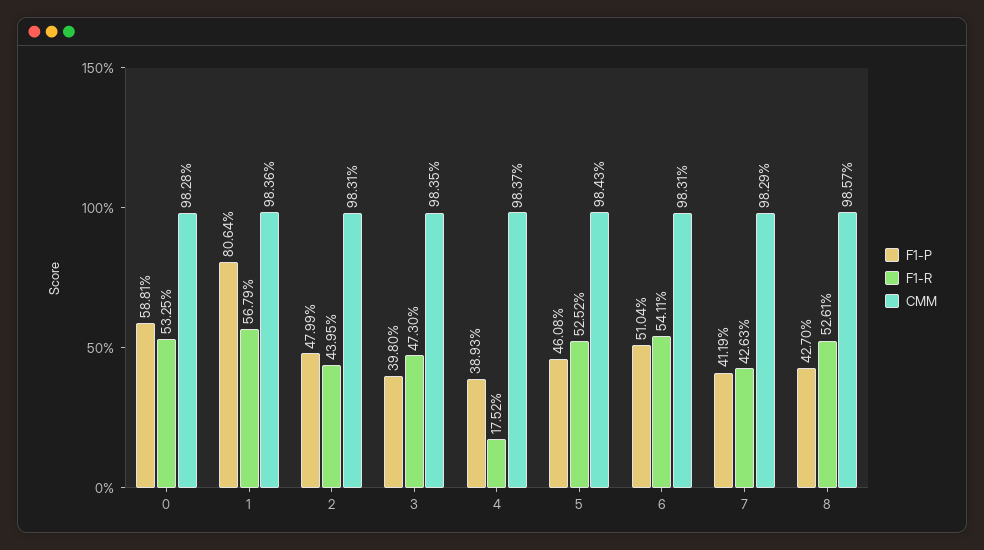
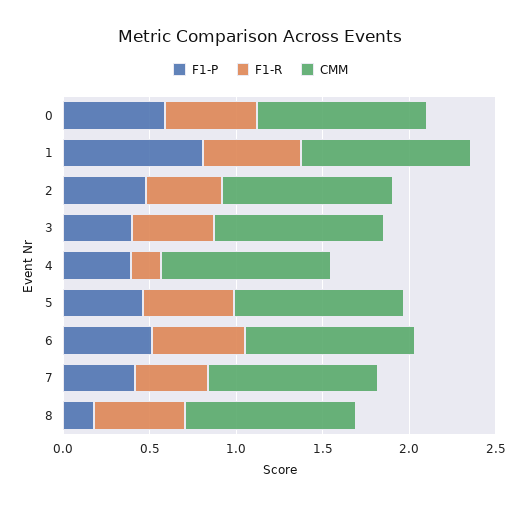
F1-P, 8: 0.427 -> 0.2

